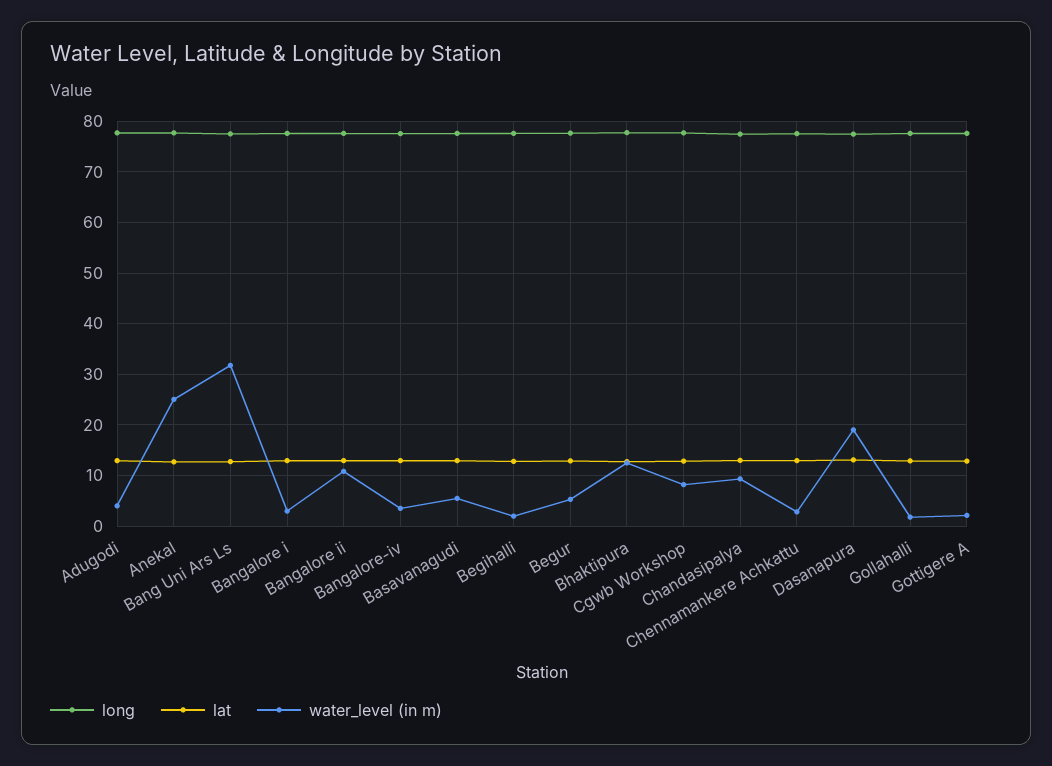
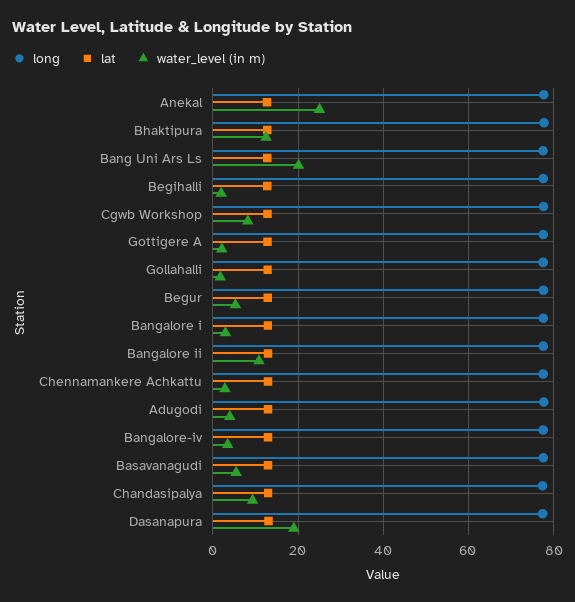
water_level (in m), Bang Uni Ars Ls: 32 -> 20

